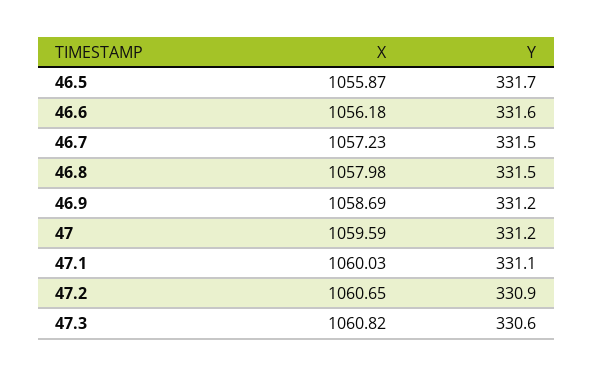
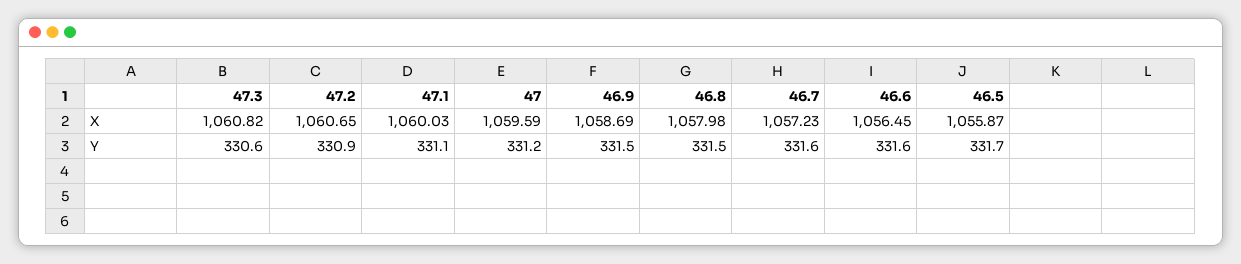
X, 46.6: 1056.18 -> 1056.45
Y, 46.7: 331.5 -> 331.6
Y, 46.9: 331.2 -> 331.5

